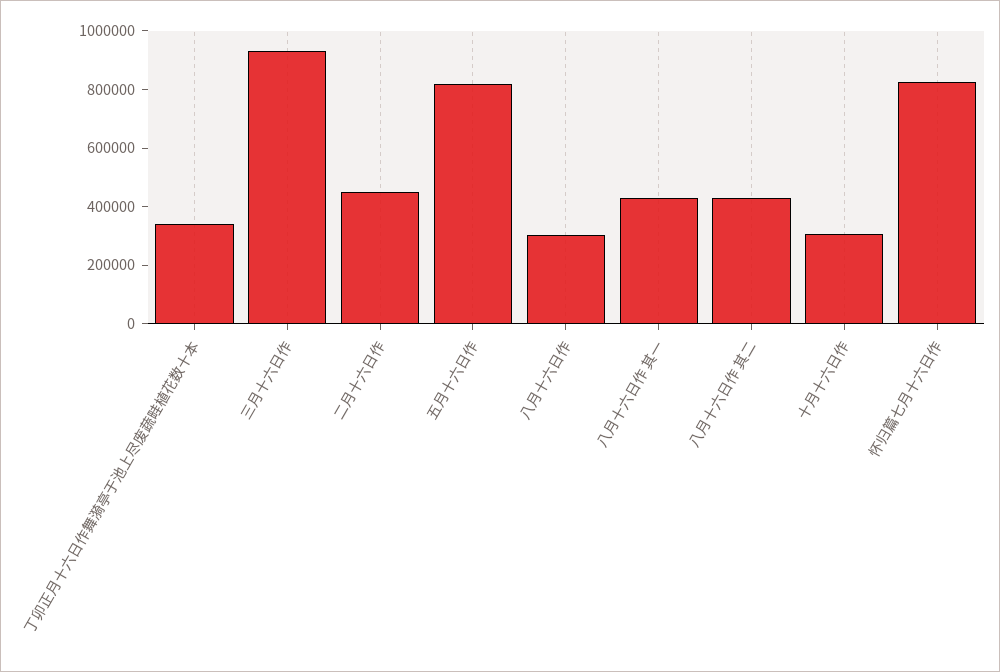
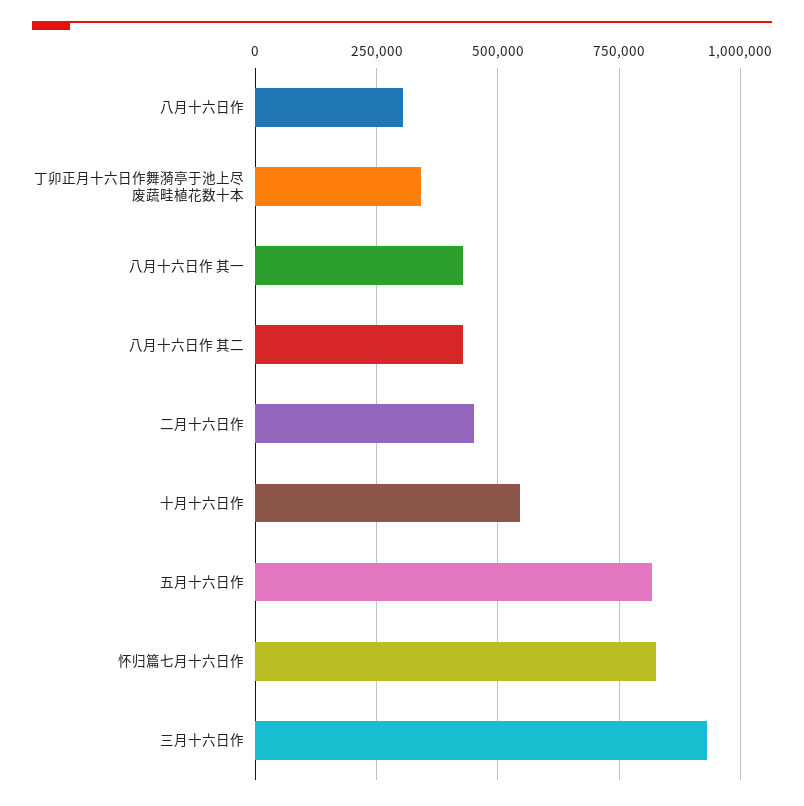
十月十六日作: 300000 -> 550000

